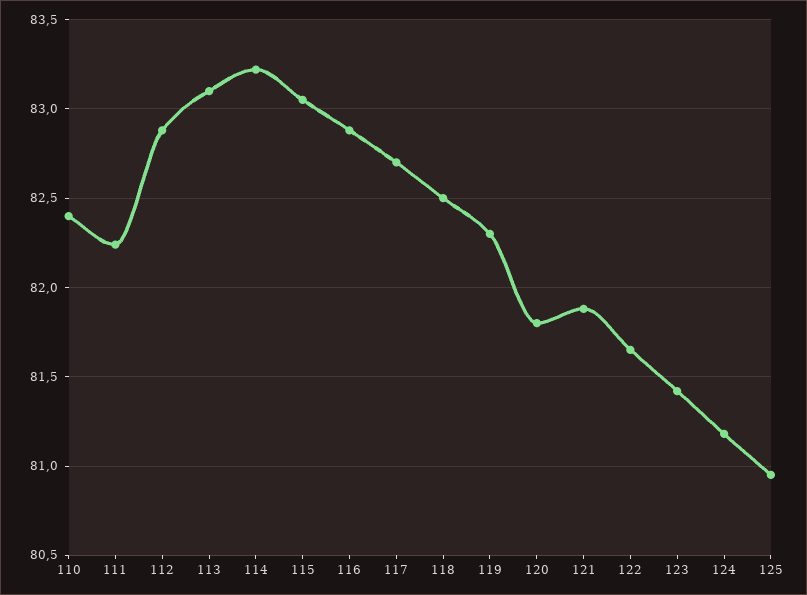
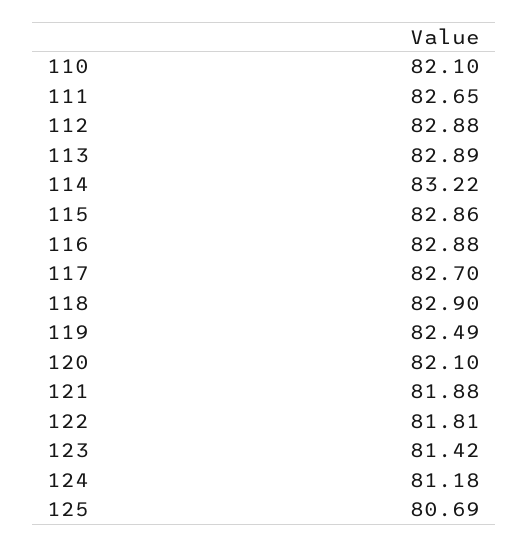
110: 82.4 -> 82.1
111: 82.25 -> 82.65
113: 83.1 -> 82.89
115: 83.05 -> 82.86
118: 82.5 -> 82.9
119: 82.3 -> 82.49
120: 81.8 -> 82.1
122: 81.65 -> 81.81
125: 80.95 -> 80.69

